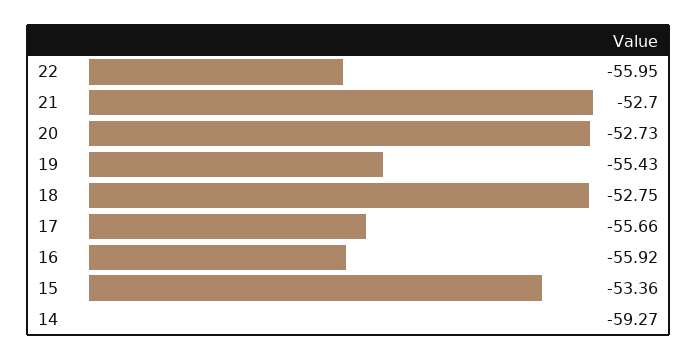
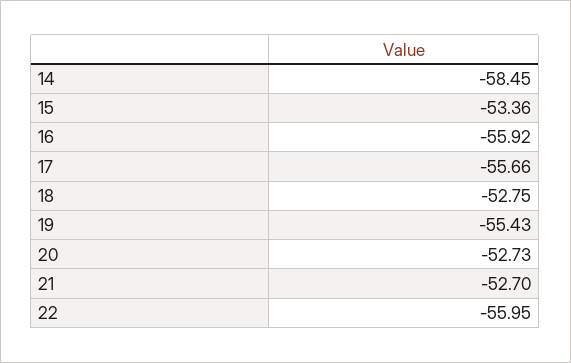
14: -59.27 -> -58.45

